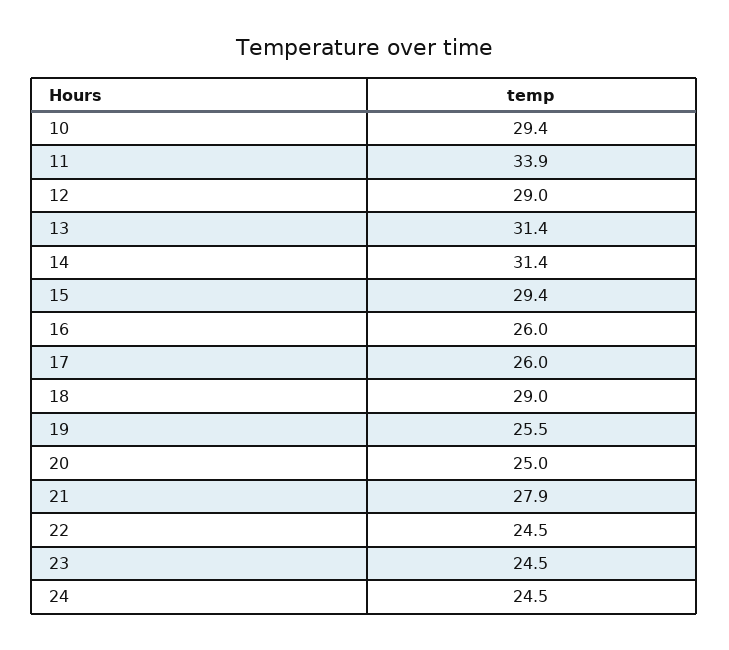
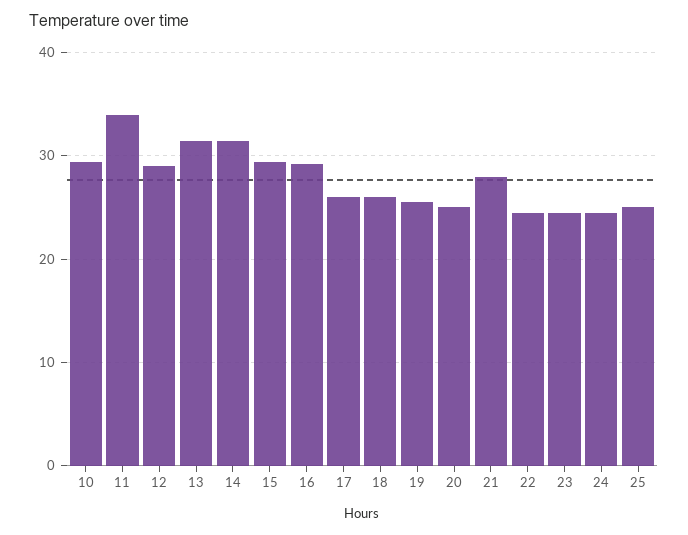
16: 26 -> 29
18: 29 -> 26
25: none -> 25

